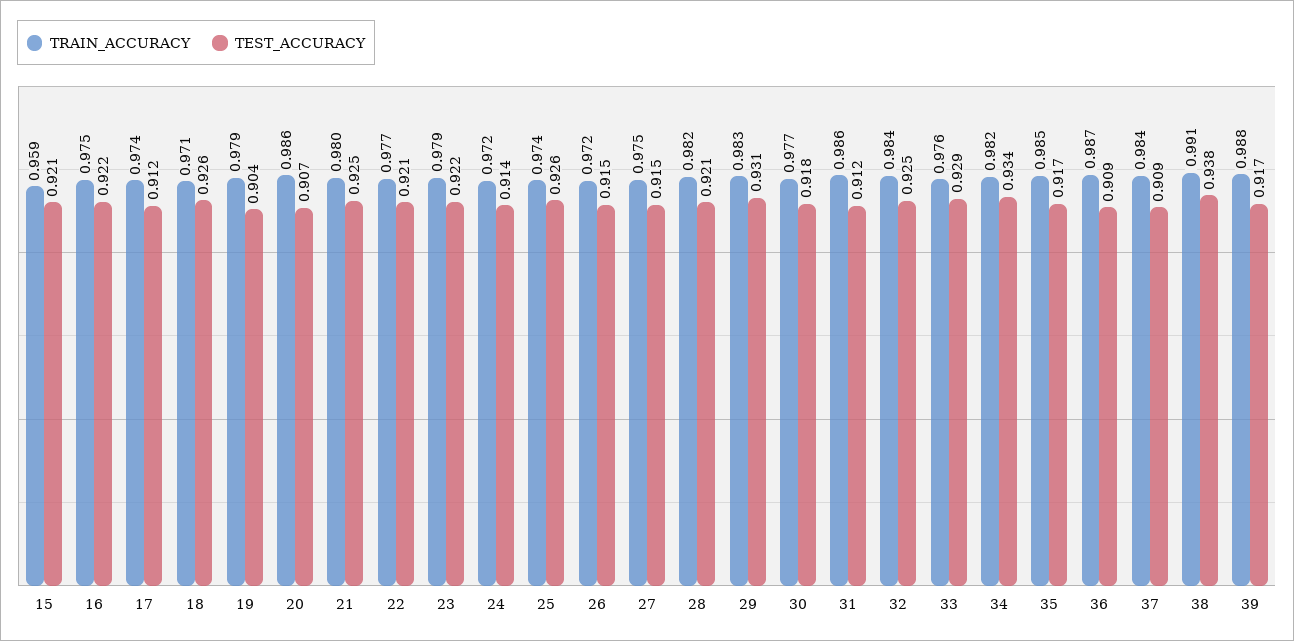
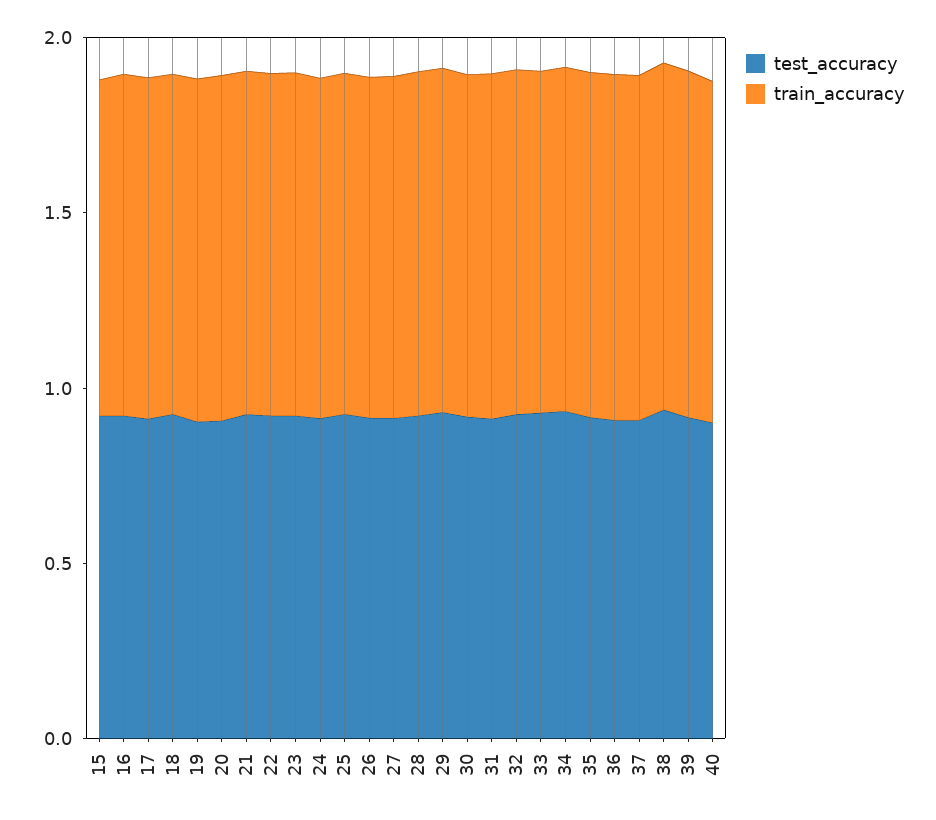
TEST_ACCURACY, 40: none -> 0.9
TRAIN_ACCURACY, 40: none -> 1

